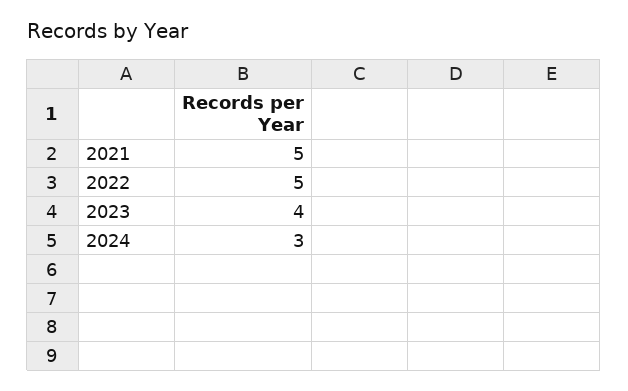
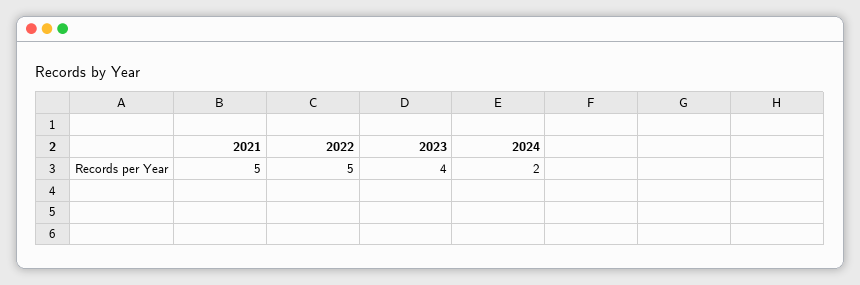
2024: 3 -> 2

